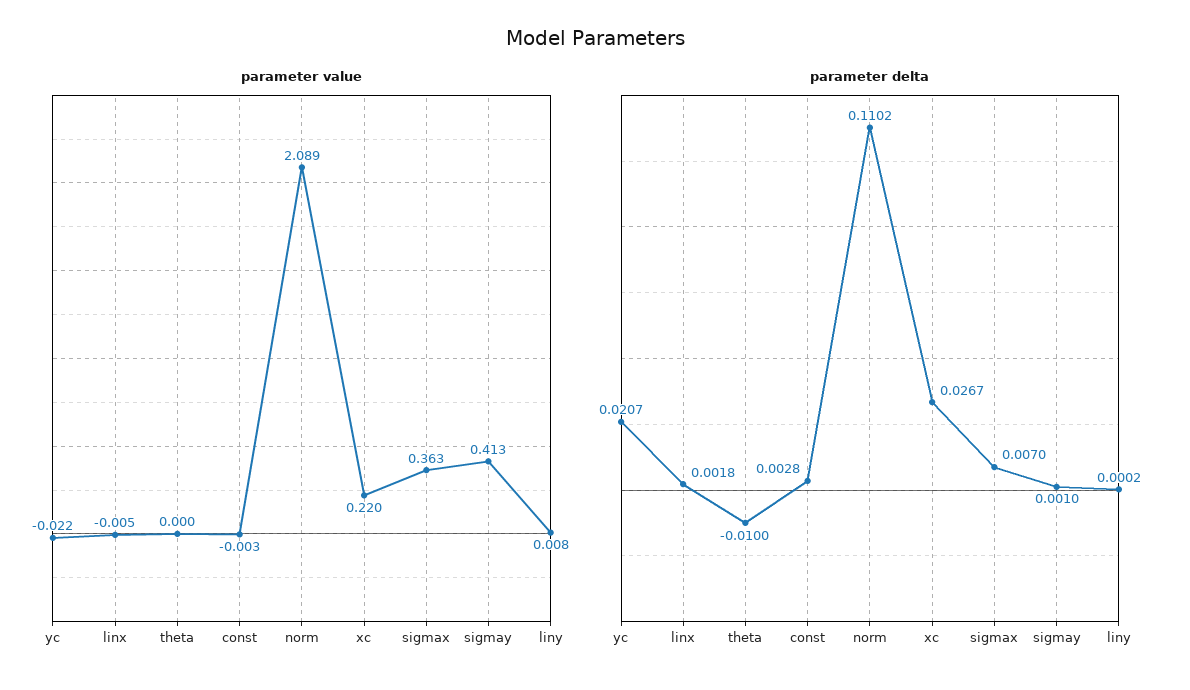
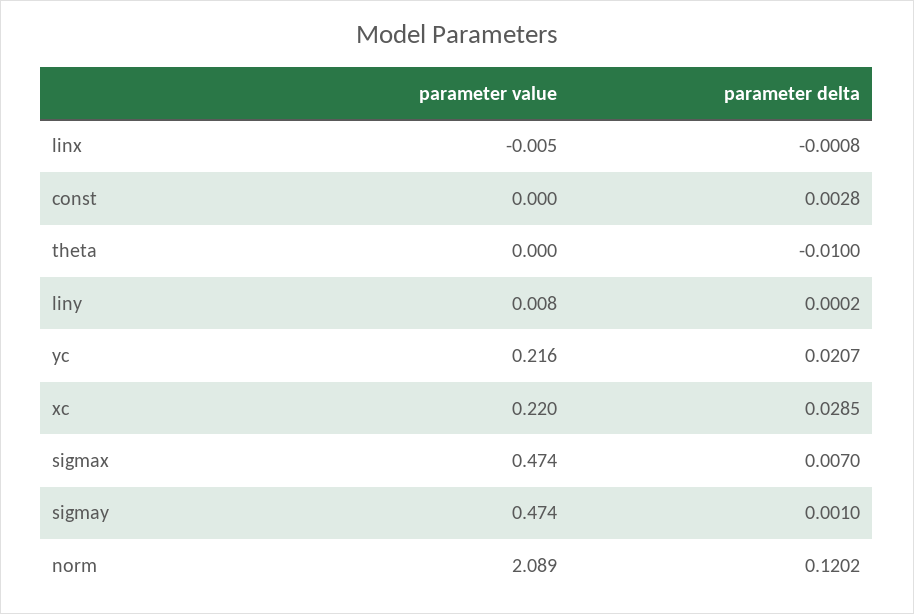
parameter value, yc: -0.022 -> 0.216
parameter value, const: -0.003 -> 0
parameter value, sigmax: 0.363 -> 0.474
parameter value, sigmay: 0.413 -> 0.474
parameter delta, linx: 0.0018 -> -0.0008
parameter delta, norm: 0.1102 -> 0.1202
parameter delta, xc: 0.0267 -> 0.0285

